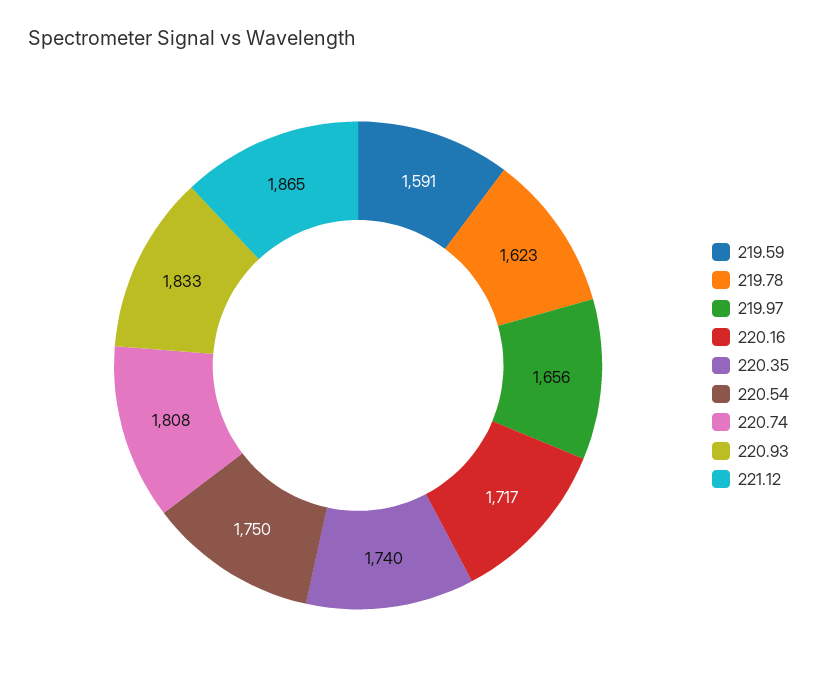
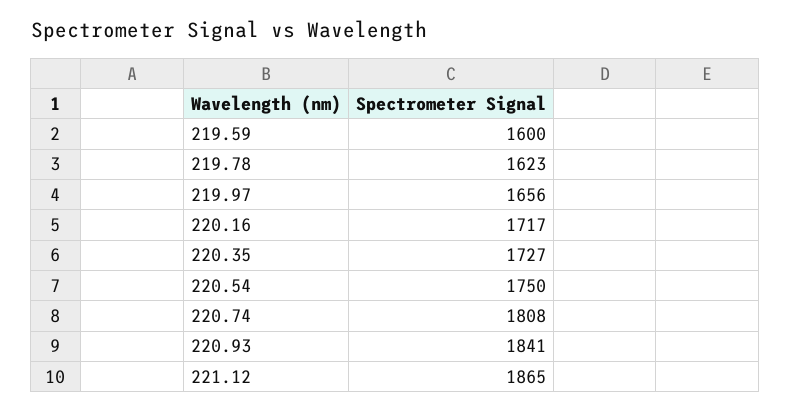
219.59: 1591 -> 1600
220.35: 1740 -> 1727
220.93: 1833 -> 1841

